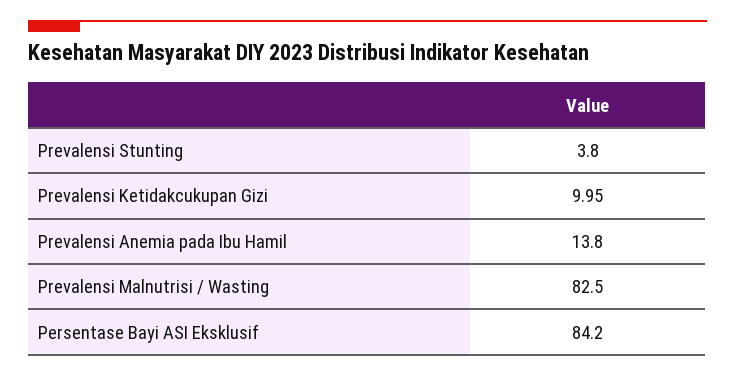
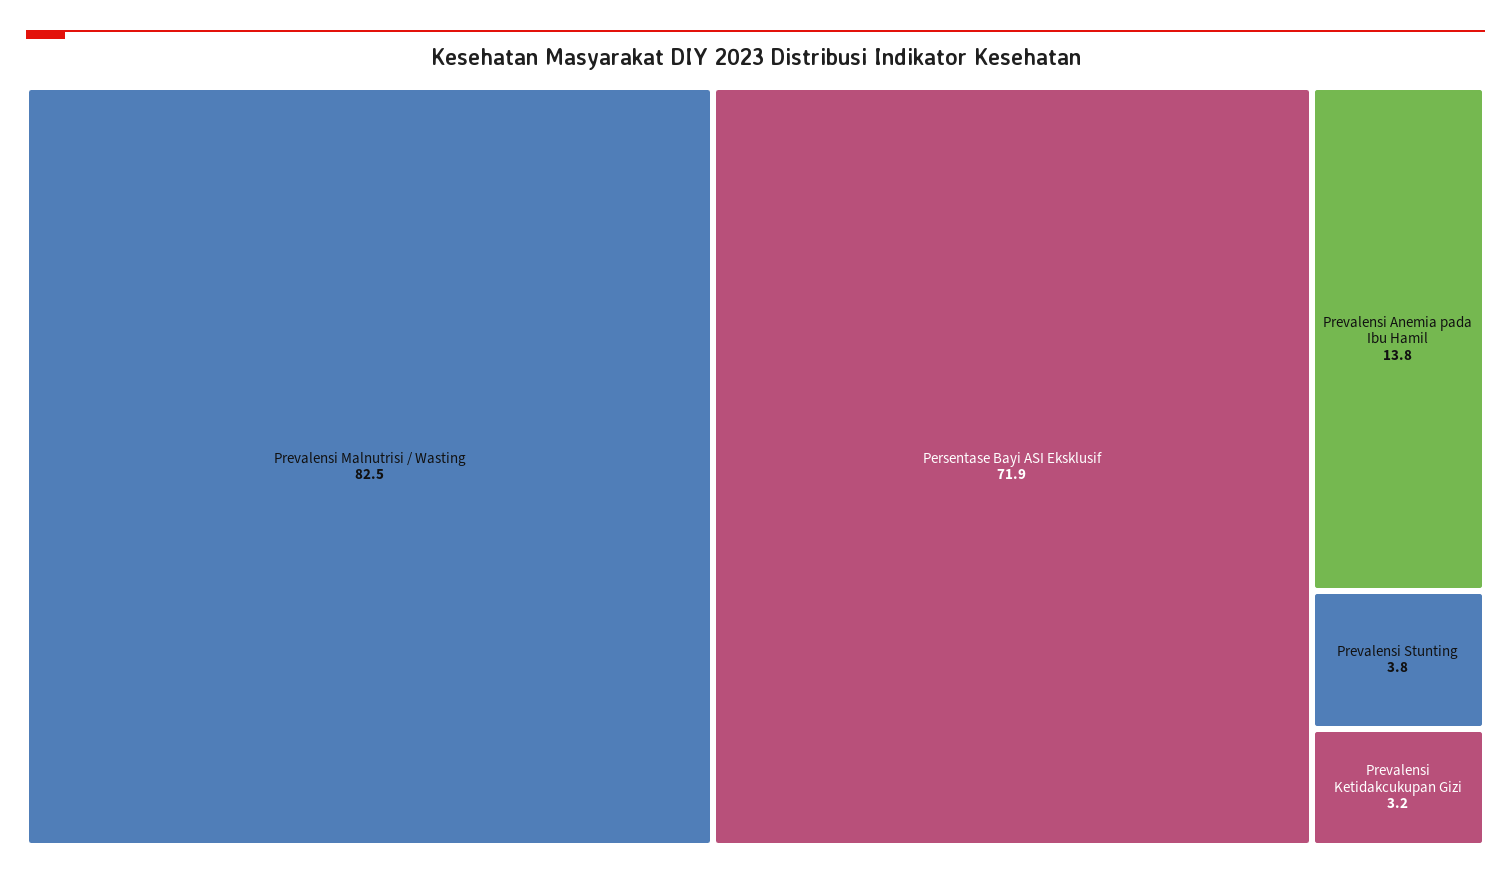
Prevalensi Ketidakcukupan Gizi: 9.95 -> 3.2
Persentase Bayi ASI Eksklusif: 84.2 -> 71.9

